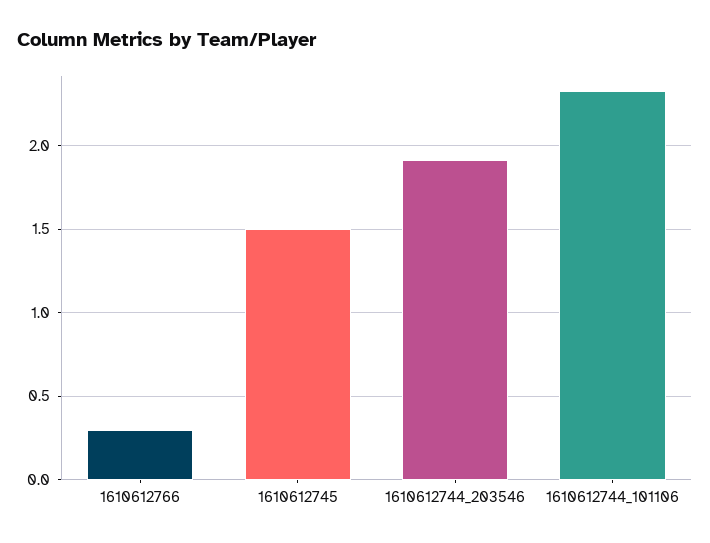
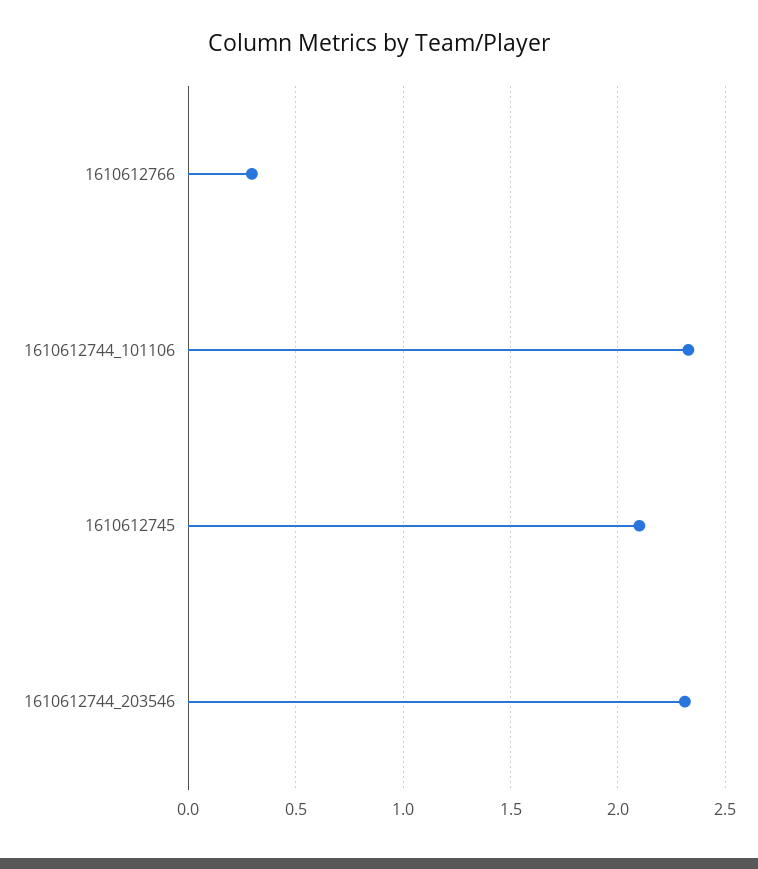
1610612745: 1.5 -> 2.1
1610612744_203546: 1.9 -> 2.3

